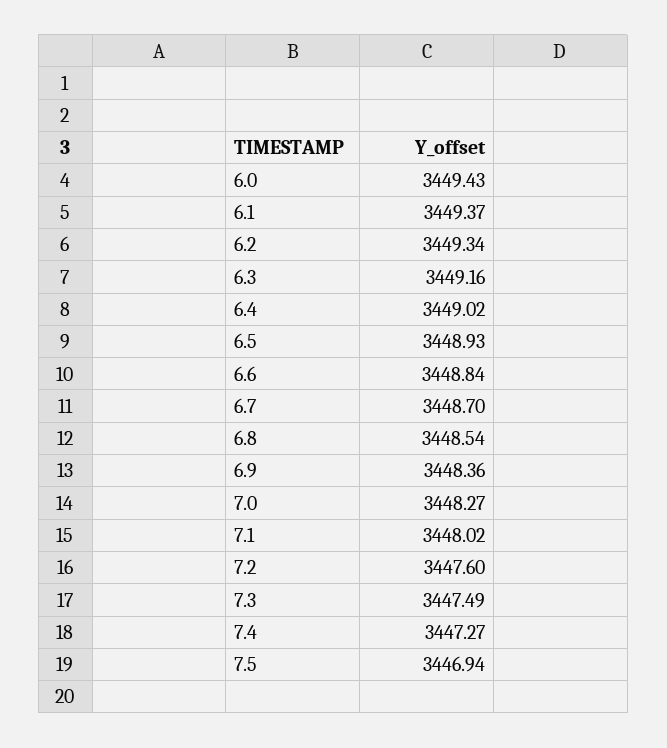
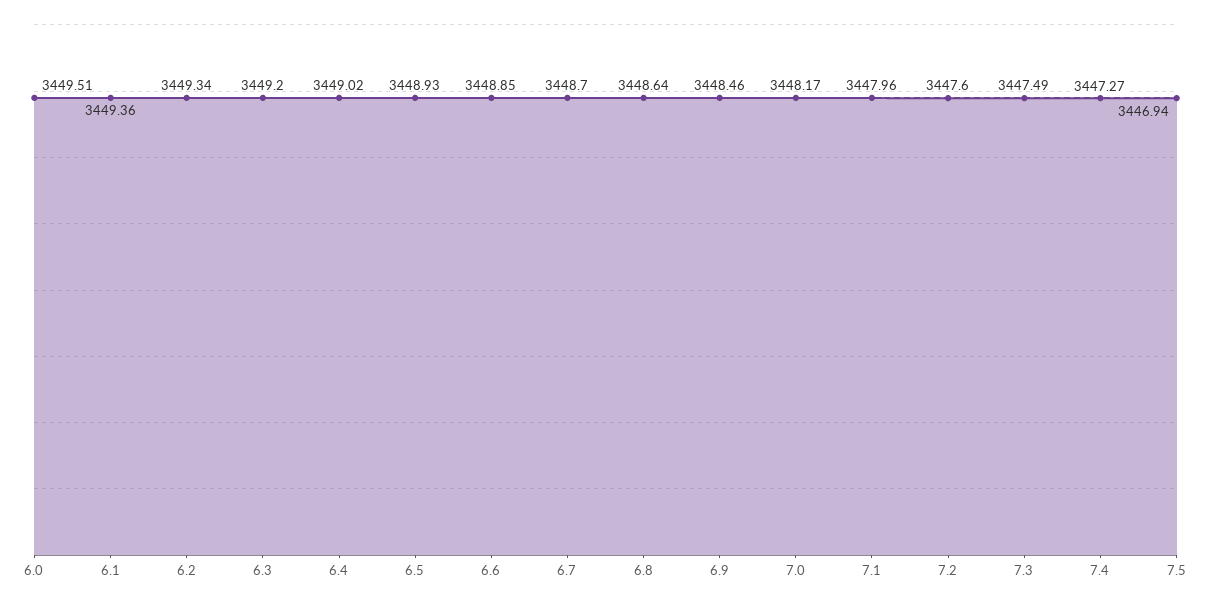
6.0: 3449.43 -> 3449.51
6.1: 3449.37 -> 3449.36
6.3: 3449.16 -> 3449.2
6.6: 3448.84 -> 3448.85
6.8: 3448.54 -> 3448.64
6.9: 3448.36 -> 3448.46
7.0: 3448.27 -> 3448.17
7.1: 3448.02 -> 3447.96

